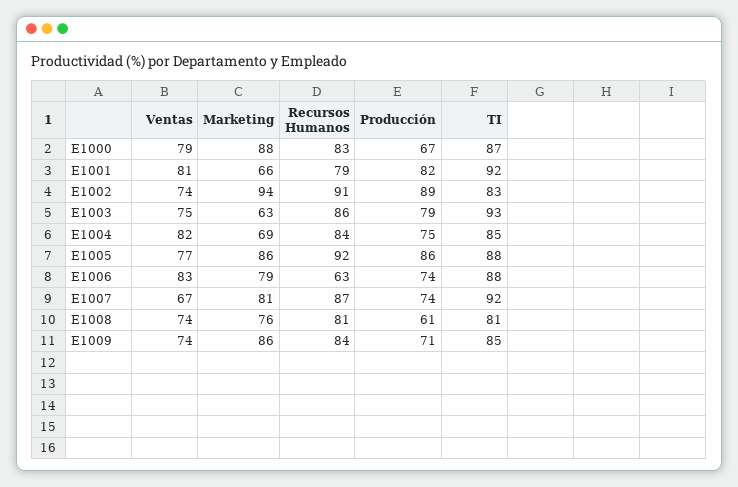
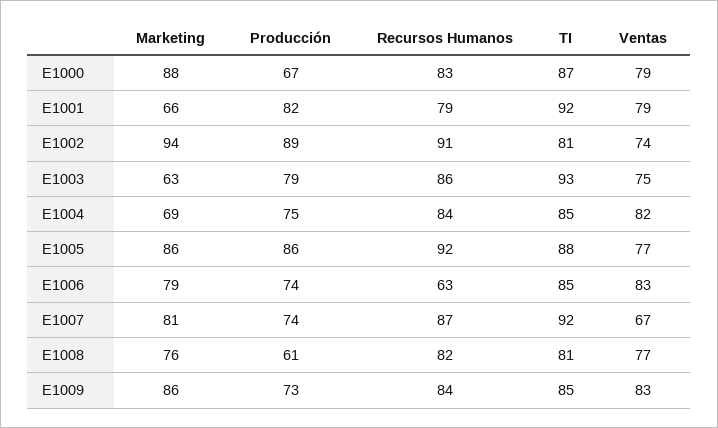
Ventas, E1001: 81 -> 79
TI, E1002: 83 -> 81
TI, E1006: 88 -> 85
Ventas, E1008: 74 -> 77
Recursos Humanos, E1008: 81 -> 82
Ventas, E1009: 74 -> 83
Producción, E1009: 71 -> 73

